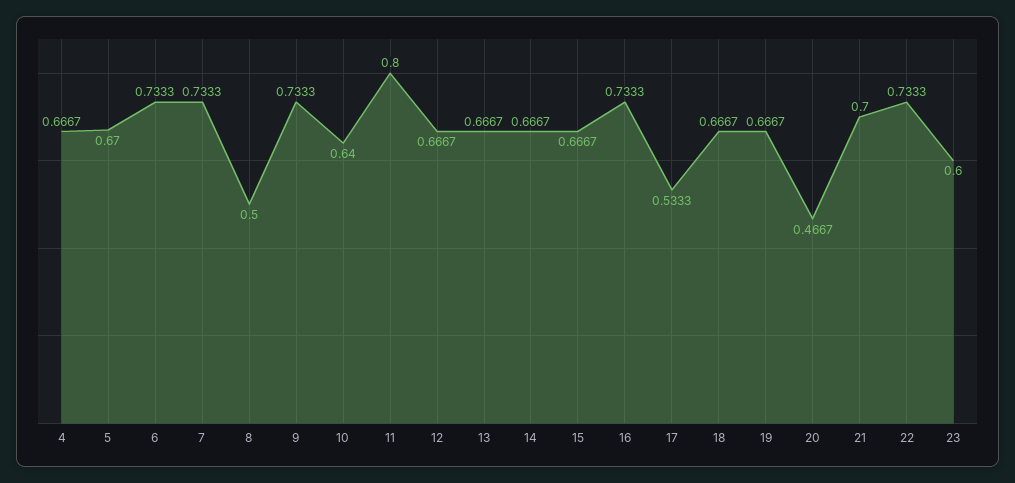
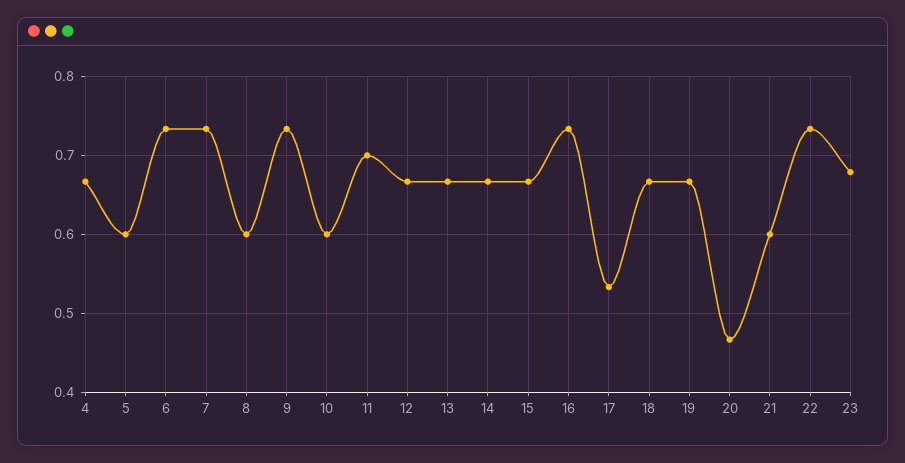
5: 0.67 -> 0.6
8: 0.5 -> 0.6
10: 0.64 -> 0.6
11: 0.8 -> 0.7
21: 0.7 -> 0.6
23: 0.6 -> 0.68

